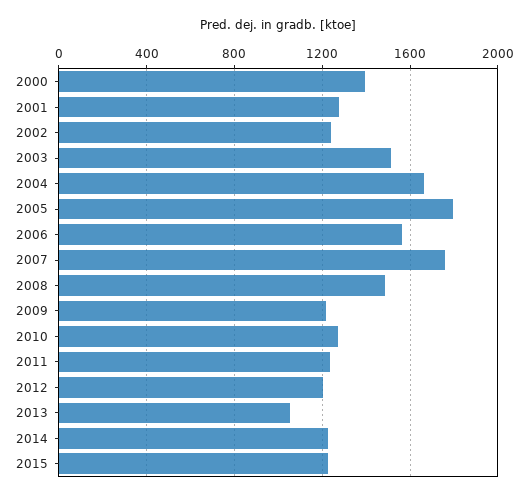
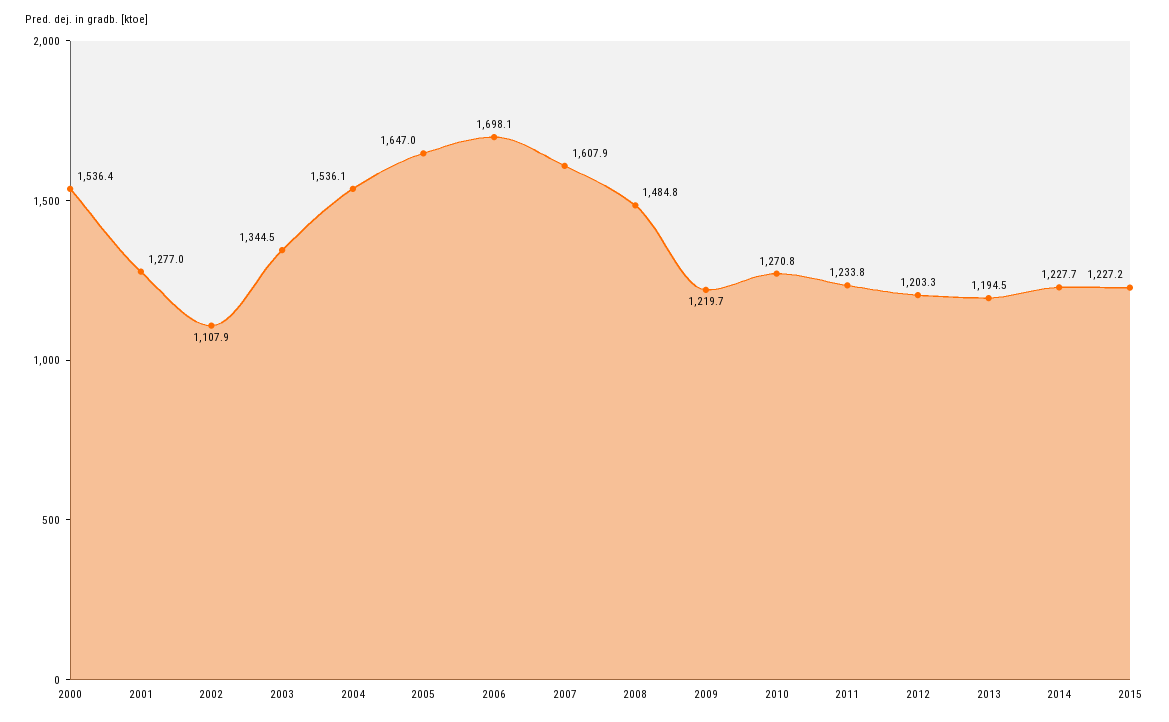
2000: 1400 -> 1536.4
2002: 1250 -> 1107.9
2003: 1500 -> 1344.5
2004: 1650 -> 1536.1
2005: 1800 -> 1647
2006: 1550 -> 1698.1
2007: 1750 -> 1607.9
2013: 1050 -> 1194.5

